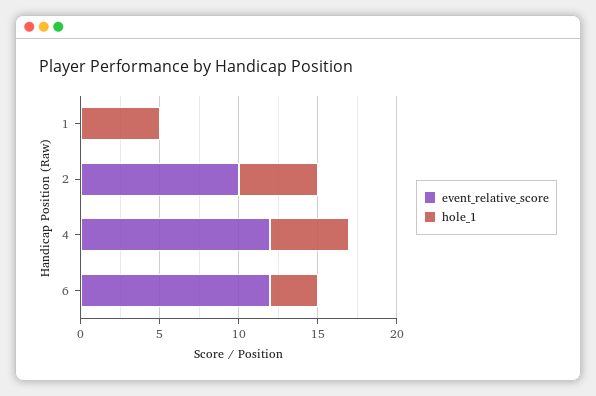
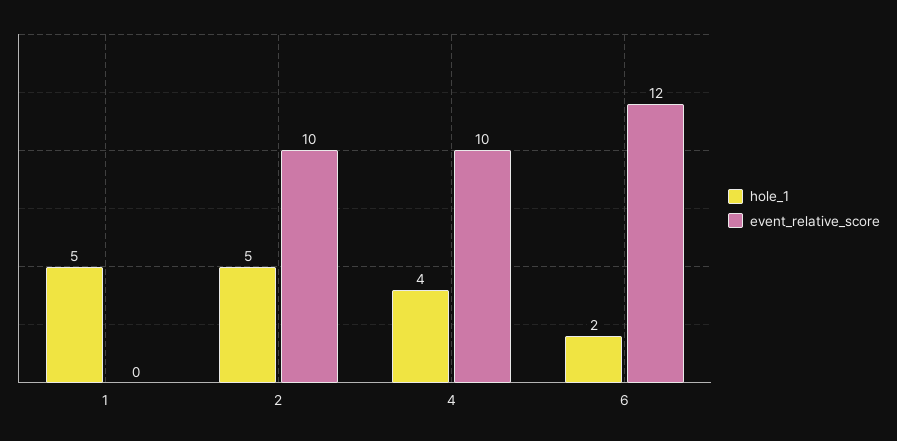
event_relative_score, 4: 12 -> 10
hole_1, 4: 5 -> 4
hole_1, 6: 3 -> 2

